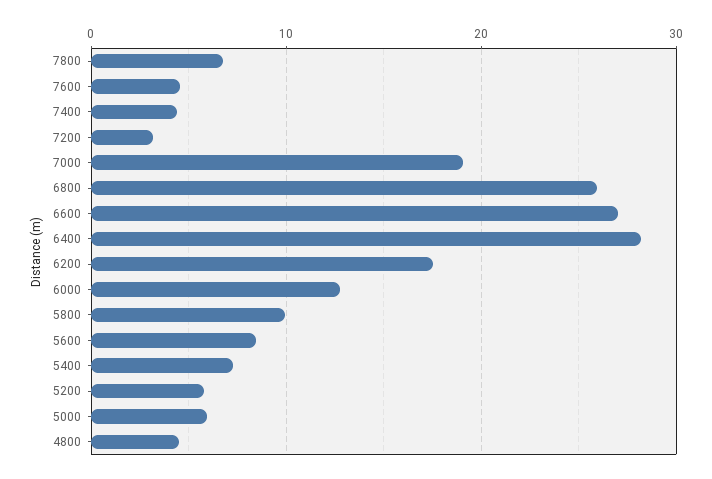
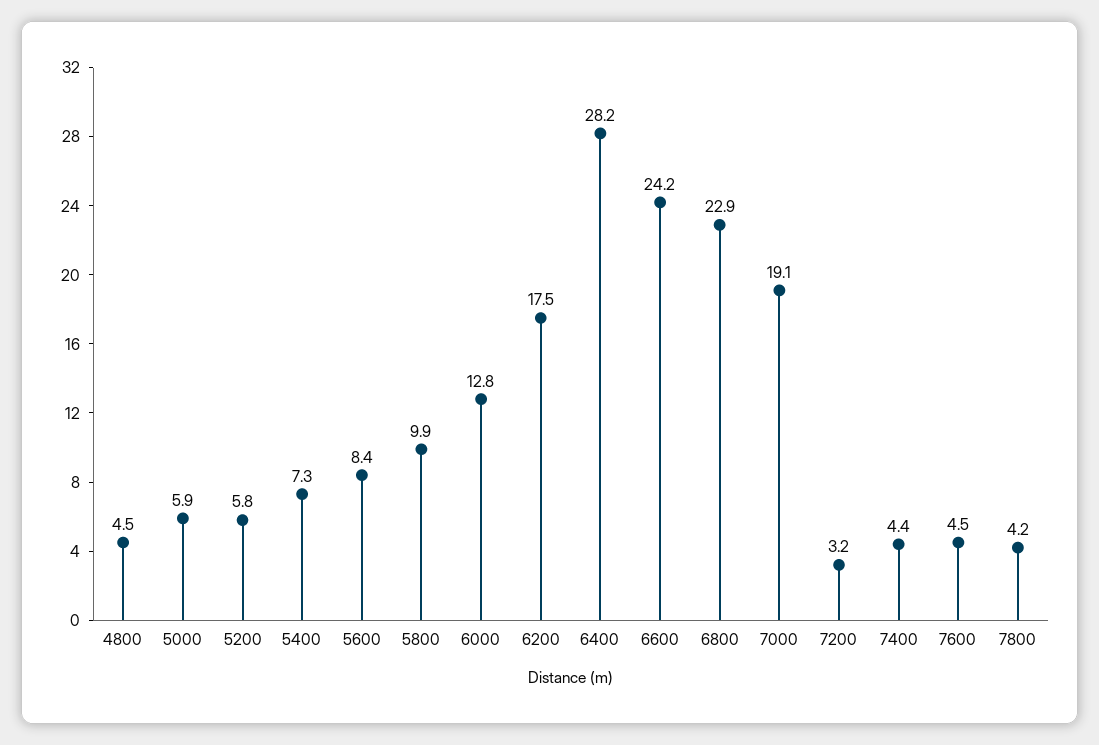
7800: 7 -> 4.2
6800: 26 -> 22.9
6600: 27 -> 24.2

